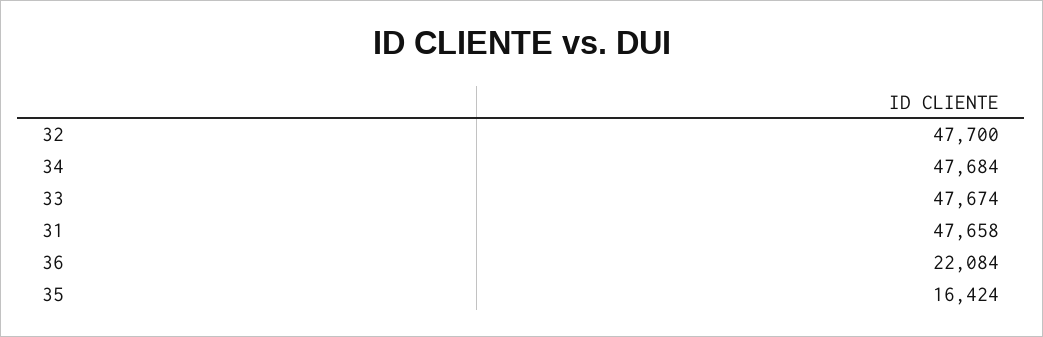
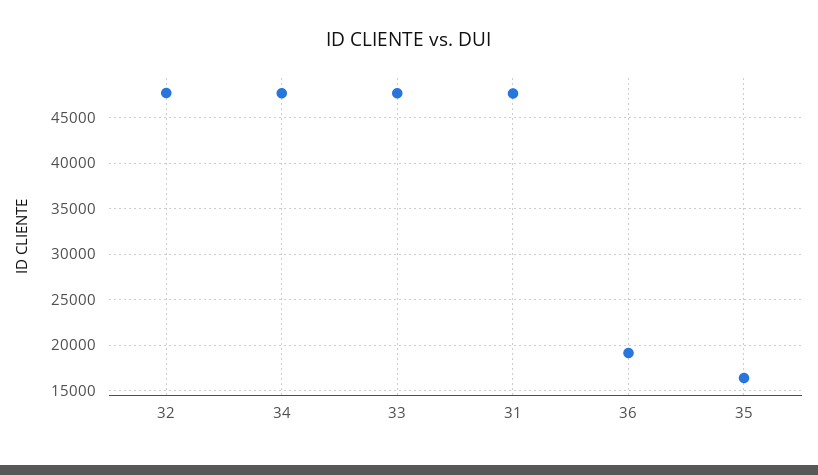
36: 22084 -> 19000

